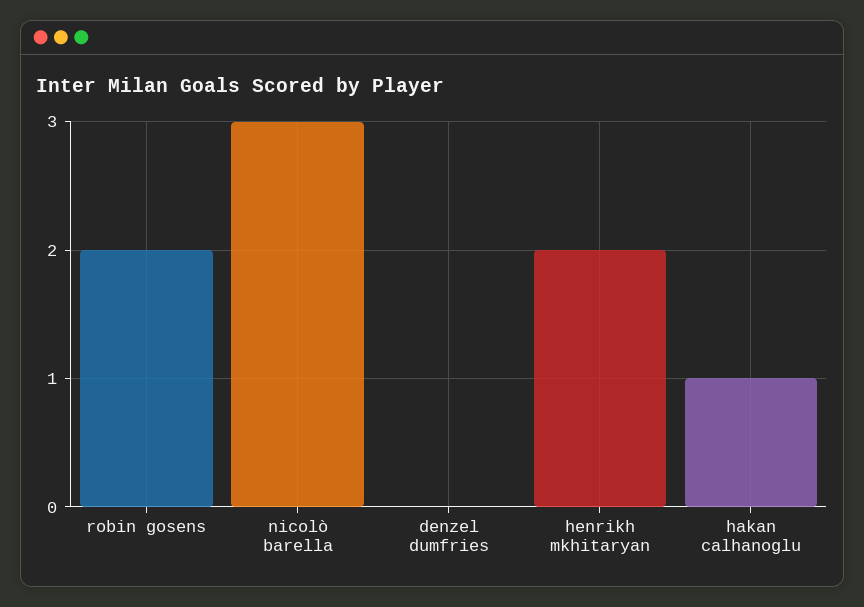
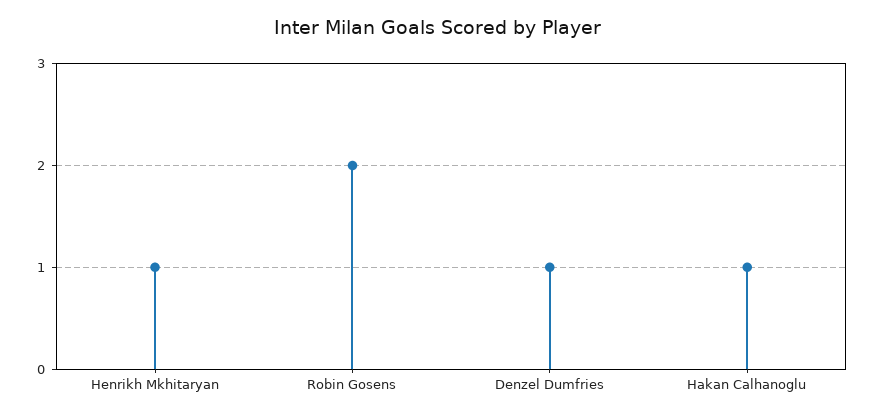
nicolò barella: 3 -> none
denzel dumfries: 0 -> 1
henrikh mkhitaryan: 2 -> 1

